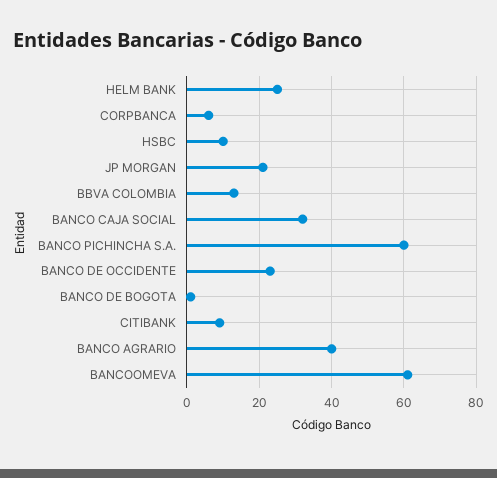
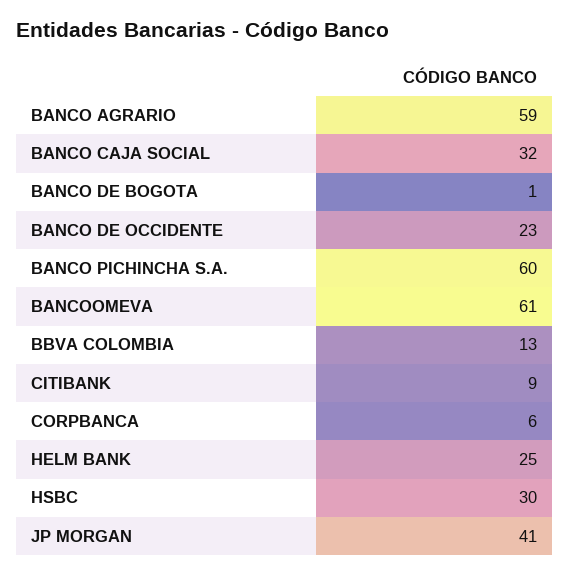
HSBC: 10 -> 30
JP MORGAN: 20 -> 41
BANCO AGRARIO: 40 -> 59

